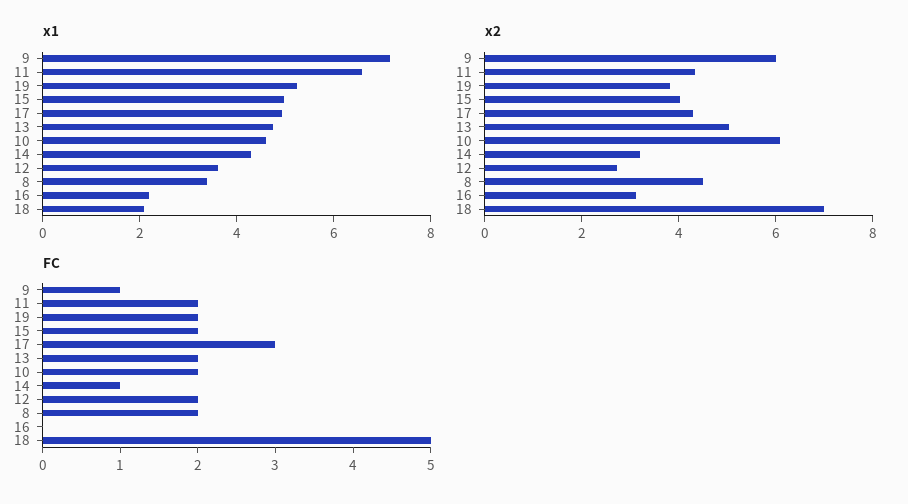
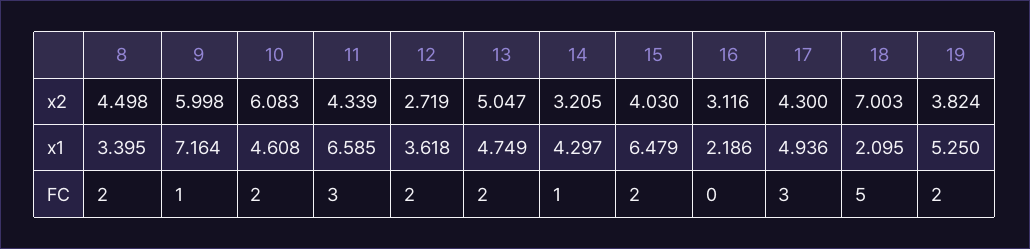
x1, 15: 5 -> 6.479
FC, 11: 2 -> 3

